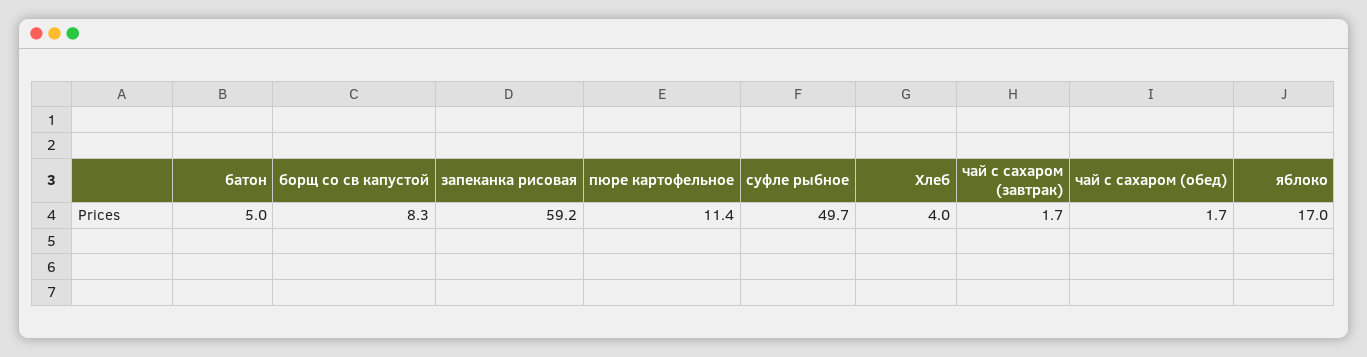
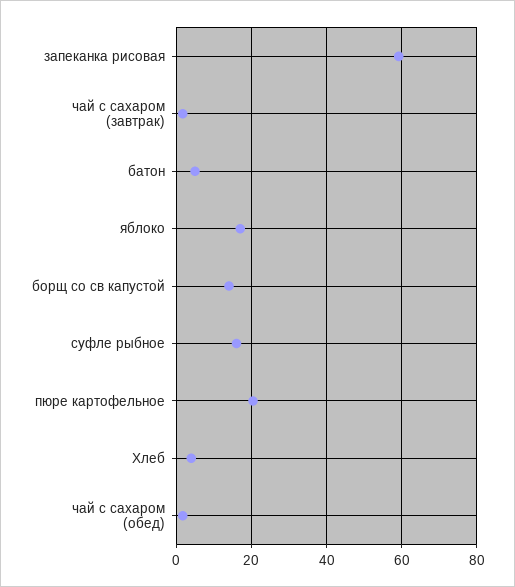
борщ со св капустой: 8.3 -> 14
пюре картофельное: 11.4 -> 20
суфле рыбное: 49.7 -> 16

